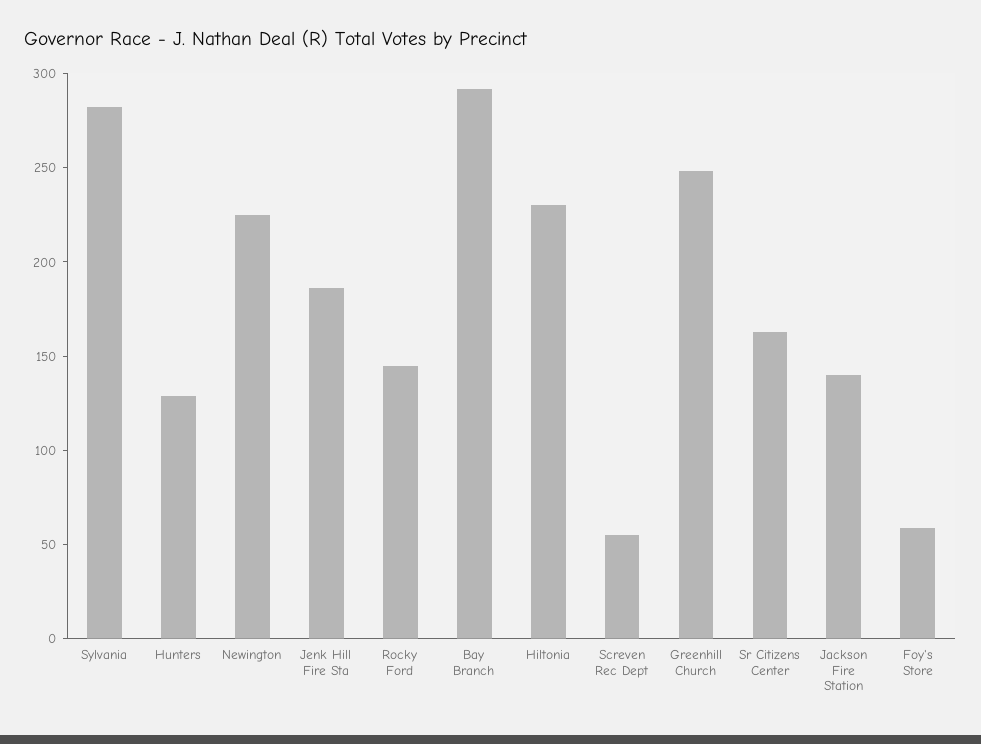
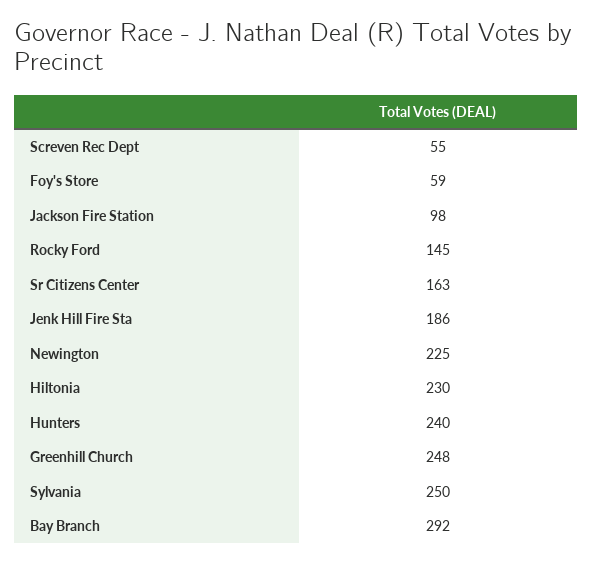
Sylvania: 280 -> 250
Hunters: 130 -> 240
Jackson Fire Station: 140 -> 98

